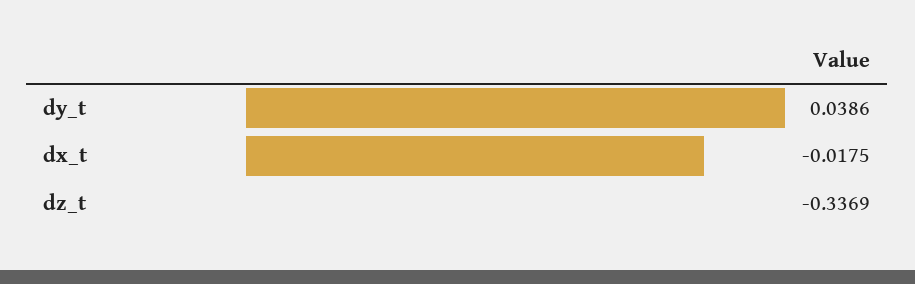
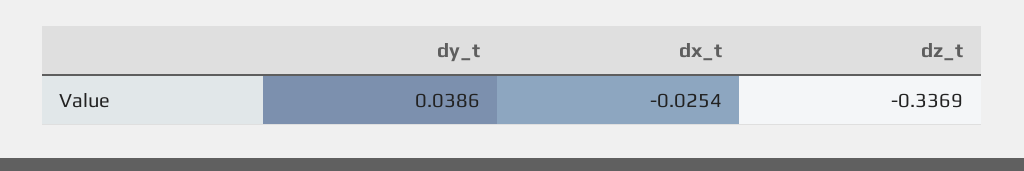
dx_t: -0.0175 -> -0.0254

